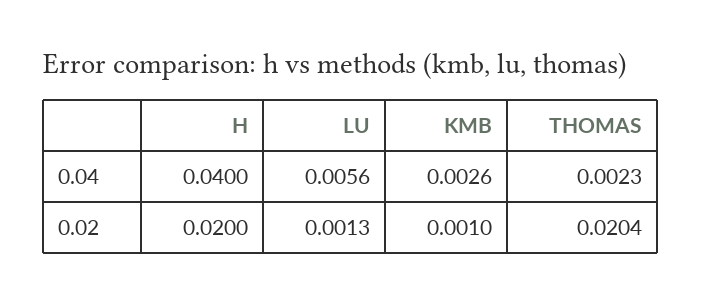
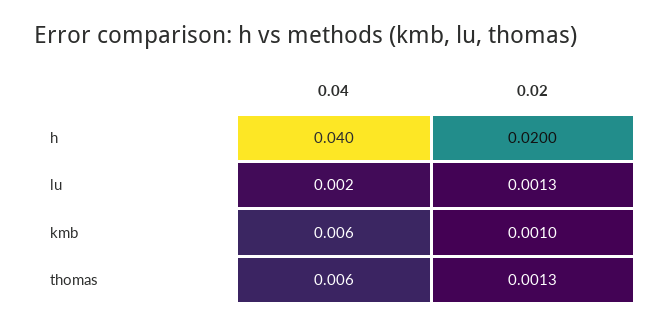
LU, 0.04: 0.0056 -> 0.002
KMB, 0.04: 0.0026 -> 0.006
THOMAS, 0.04: 0.0023 -> 0.006
THOMAS, 0.02: 0.0204 -> 0.0013

